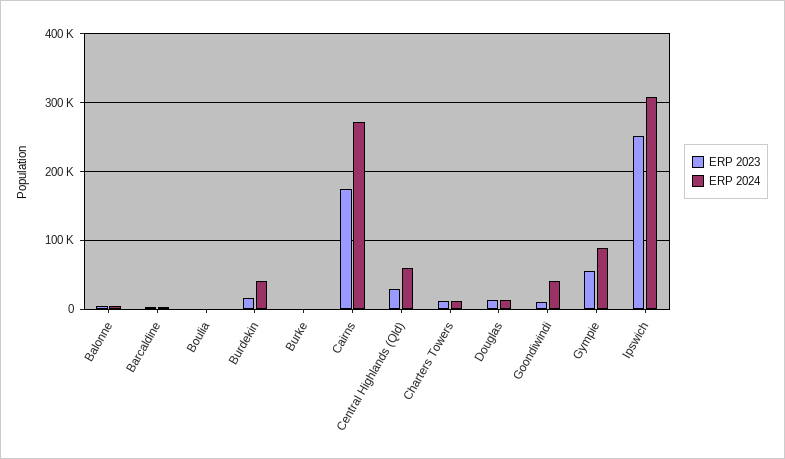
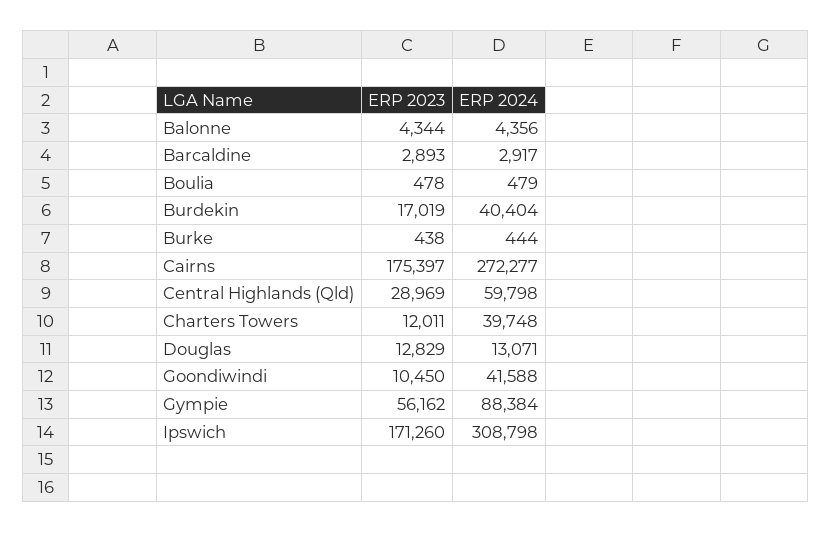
ERP 2024, Charters Towers: 10000 -> 39748
ERP 2023, Ipswich: 250000 -> 171260

